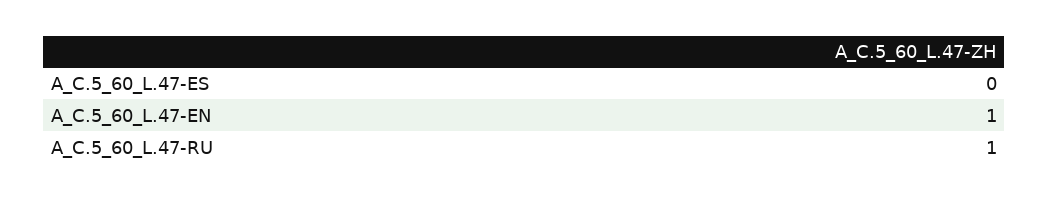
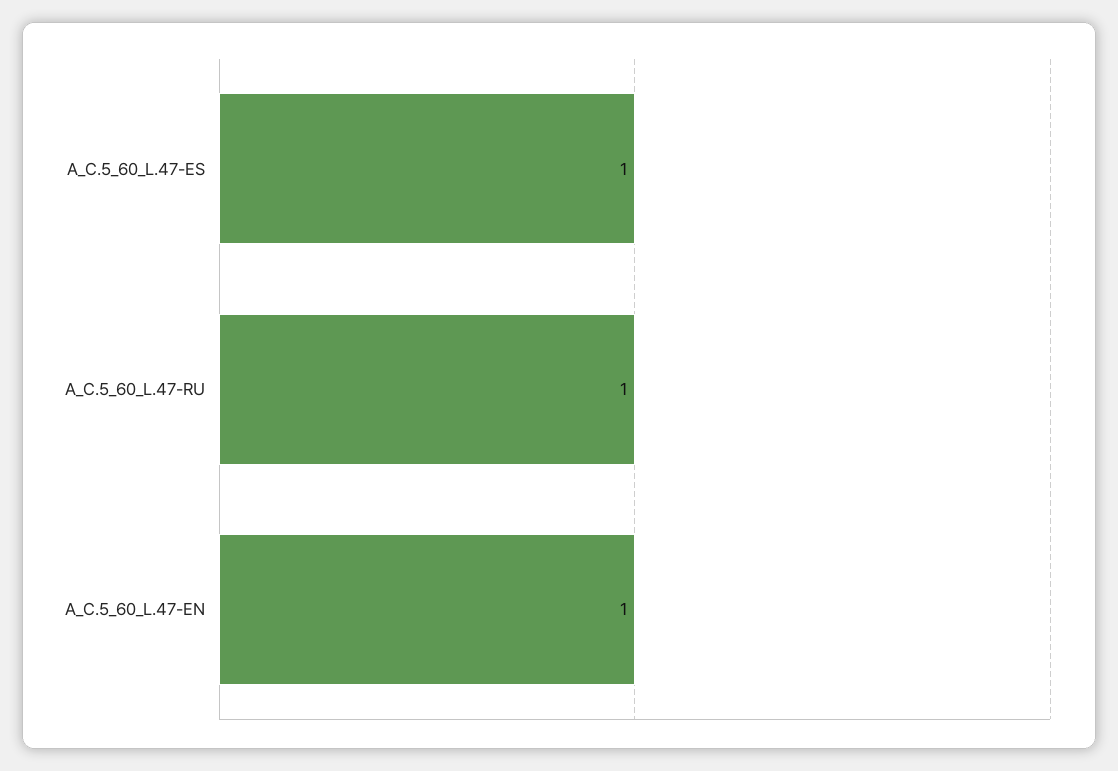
A_C.5_60_L.47-ES: 0 -> 1

